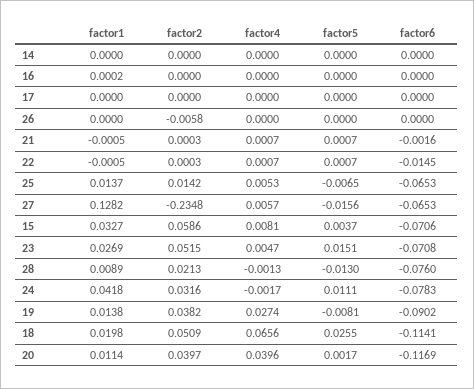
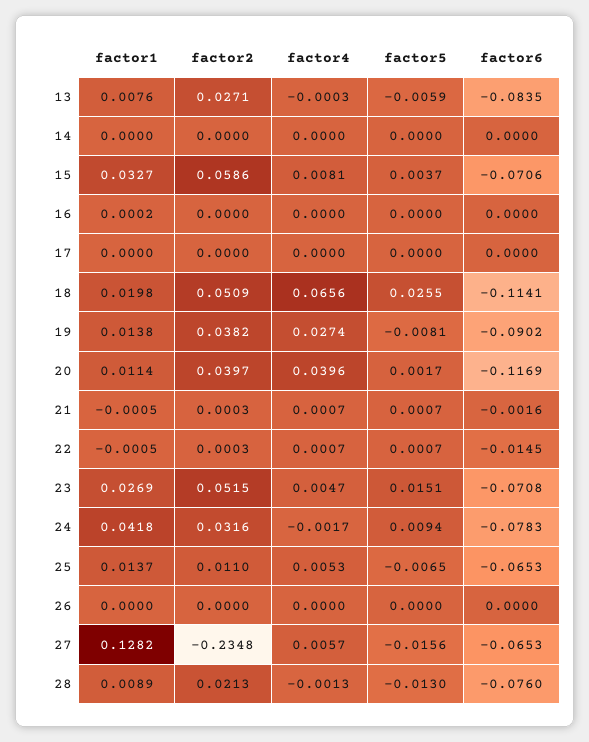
factor2, 26: -0.0058 -> 0
factor2, 25: 0.0142 -> 0.011
factor5, 24: 0.0111 -> 0.0094
factor1, 13: none -> 0.0076
factor2, 13: none -> 0.0271
factor4, 13: none -> -0.0003
factor5, 13: none -> -0.0059
factor6, 13: none -> -0.0835

